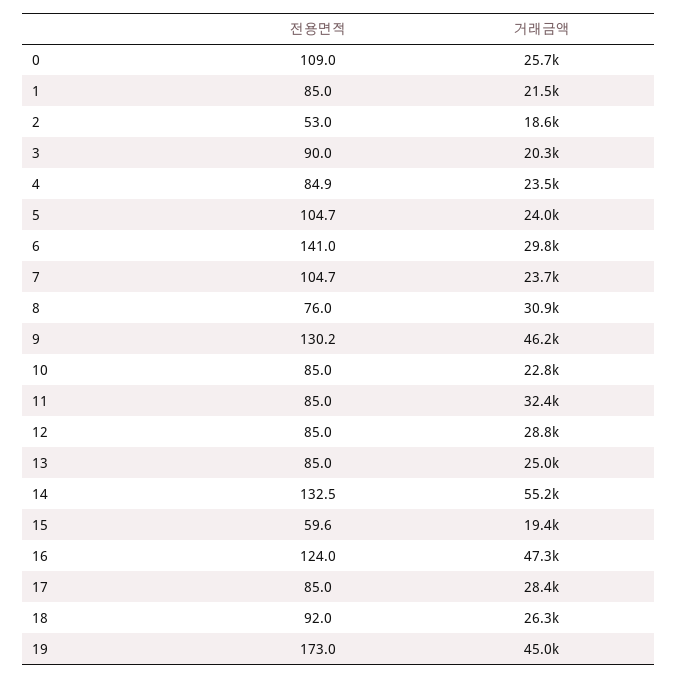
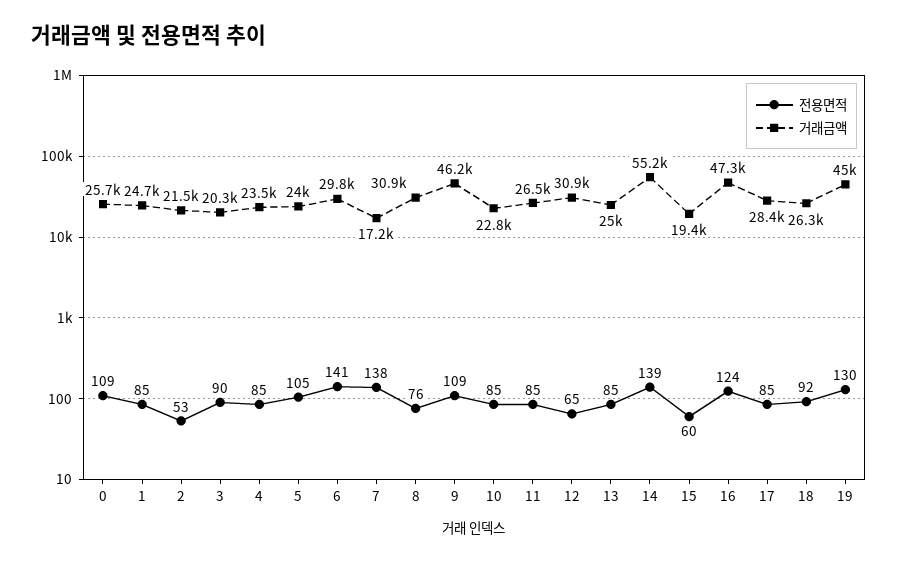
거래금액, 1: 21500 -> 24700
거래금액, 2: 18600 -> 21500
전용면적, 7: 104.7 -> 138
거래금액, 7: 23700 -> 17200
전용면적, 9: 130.2 -> 109
거래금액, 11: 32400 -> 26500
전용면적, 12: 85 -> 65
거래금액, 12: 28800 -> 30900
전용면적, 14: 132.5 -> 139
전용면적, 19: 173 -> 130

